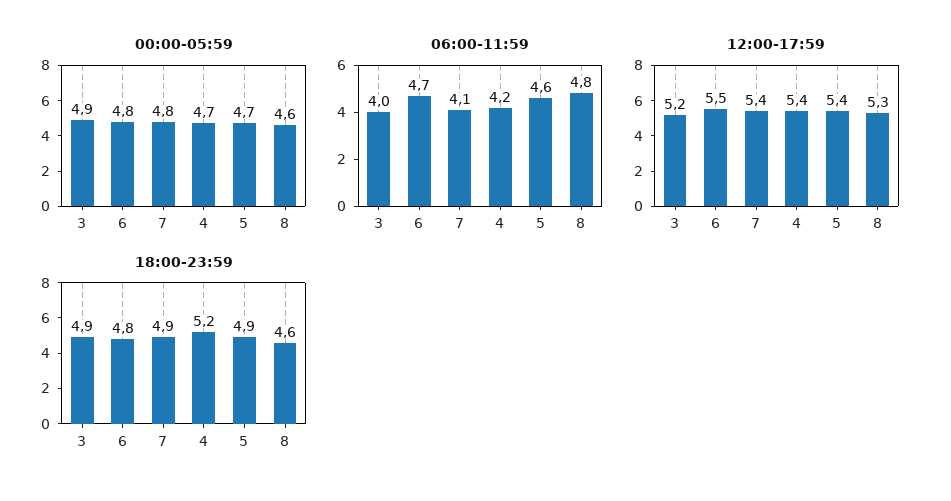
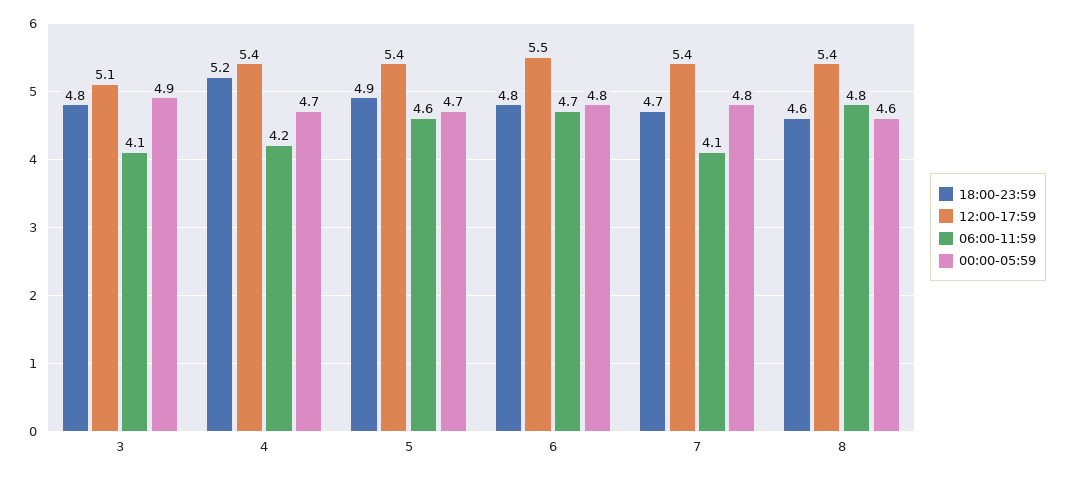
06:00-11:59, 3: 4 -> 4.1
12:00-17:59, 3: 5.2 -> 5.1
12:00-17:59, 8: 5.3 -> 5.4
18:00-23:59, 3: 4.9 -> 4.8
18:00-23:59, 7: 4.9 -> 4.7

